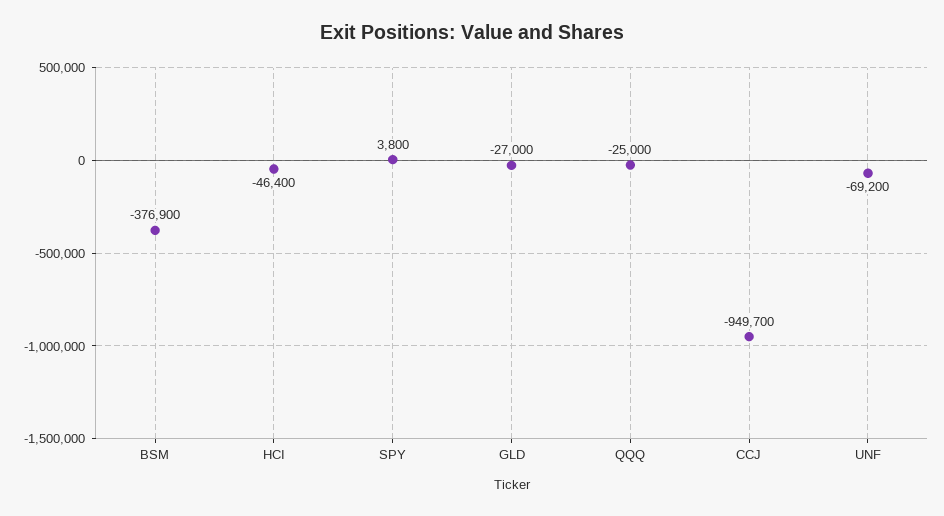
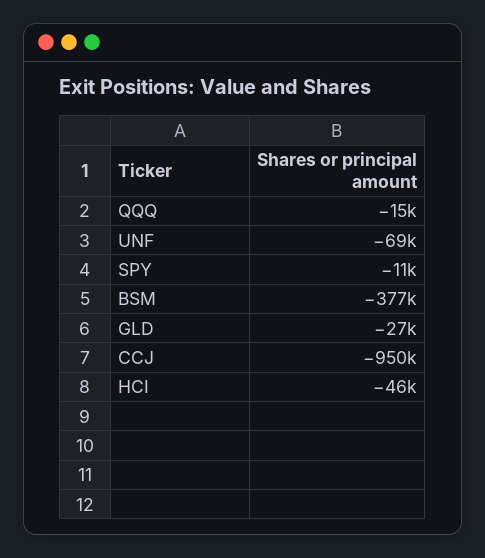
SPY: 3800 -> -11000
QQQ: -25000 -> -15000

